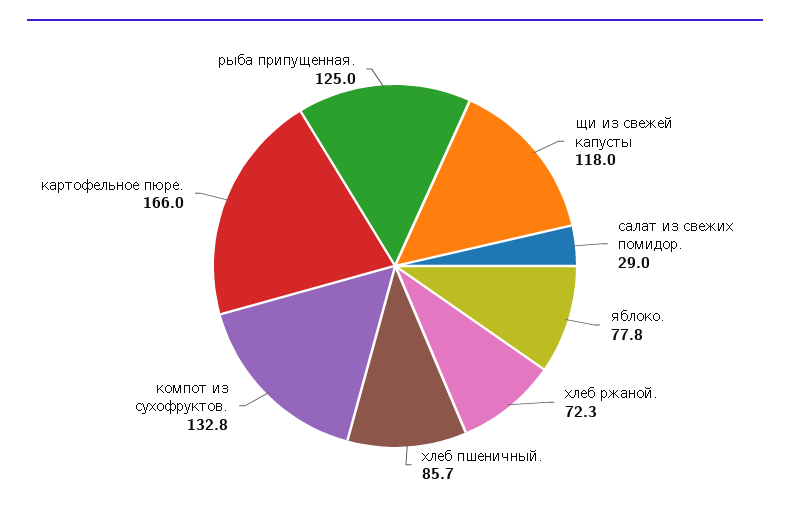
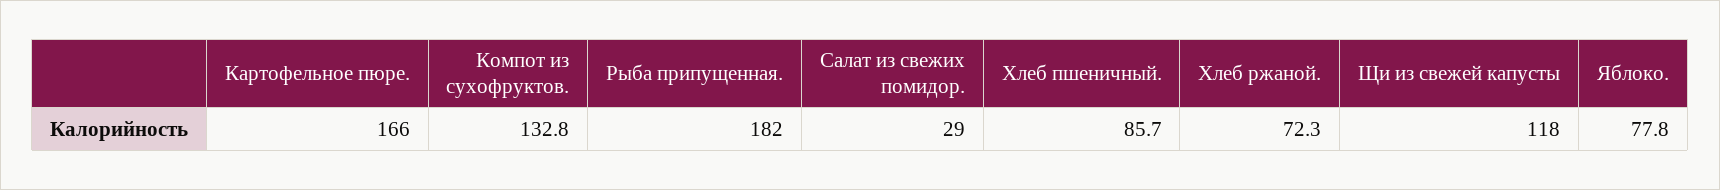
рыба припущенная.: 125 -> 182

